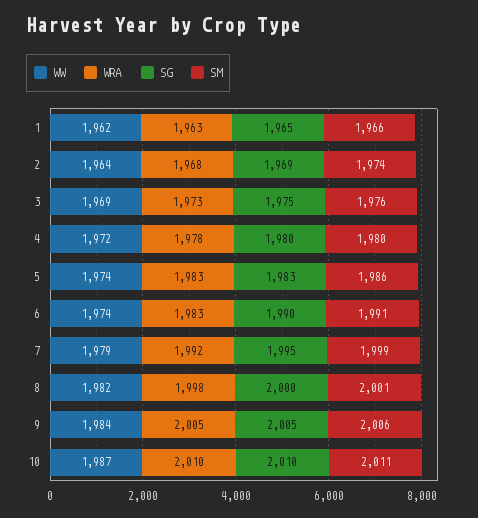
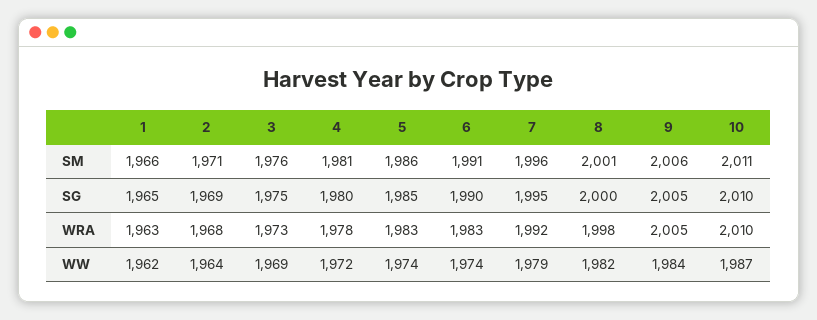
SM, 2: 1974 -> 1971
SM, 4: 1980 -> 1981
SG, 5: 1983 -> 1985
SM, 7: 1999 -> 1996

